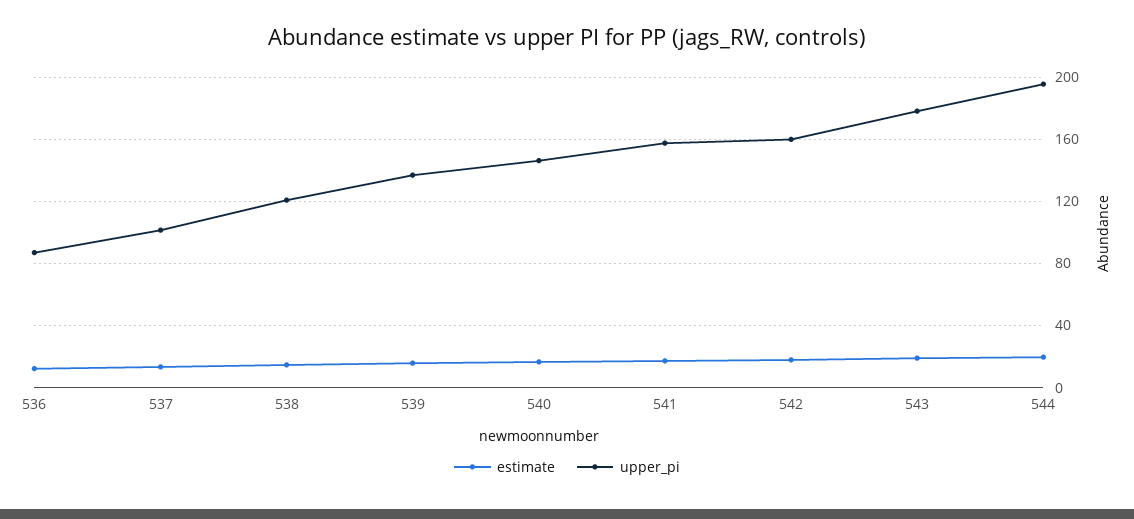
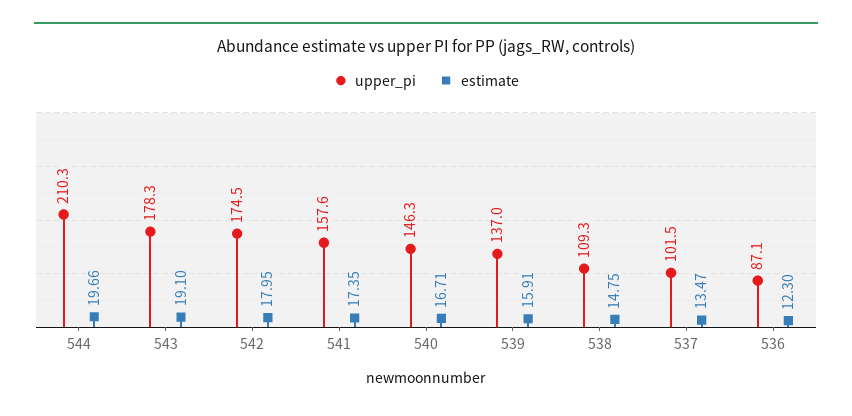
upper_pi, 538: 120 -> 109.3
upper_pi, 542: 160 -> 174.5
upper_pi, 544: 195 -> 210.3

